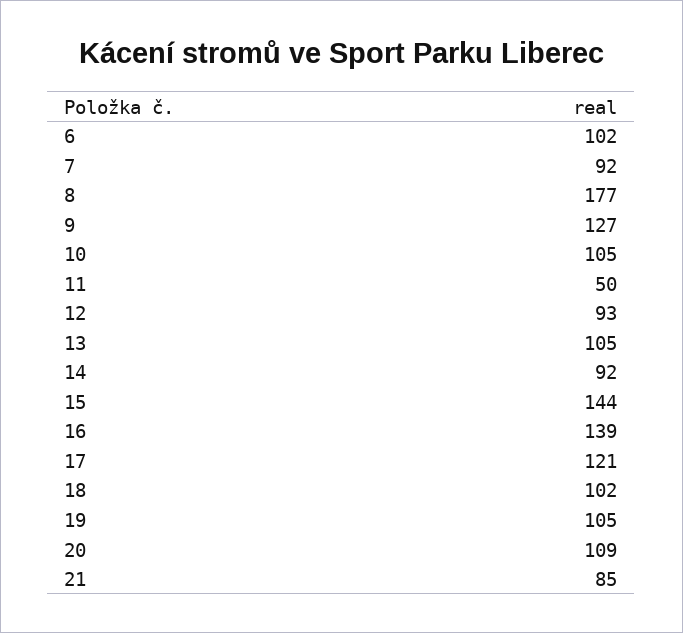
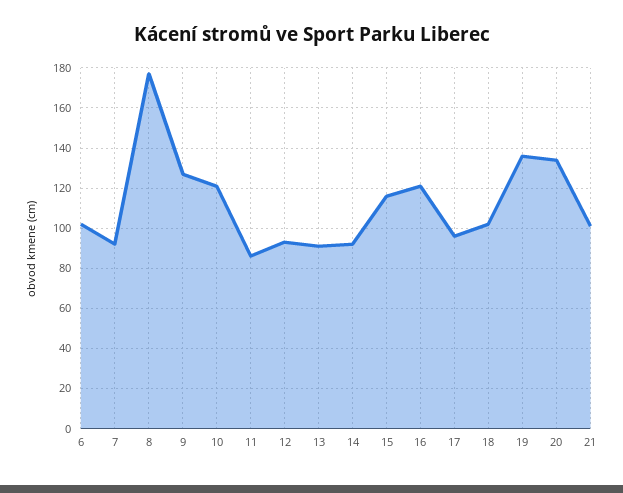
10: 105 -> 120
11: 50 -> 85
13: 105 -> 90
15: 144 -> 115
16: 139 -> 120
17: 121 -> 95
19: 105 -> 135
20: 109 -> 135
21: 85 -> 100

